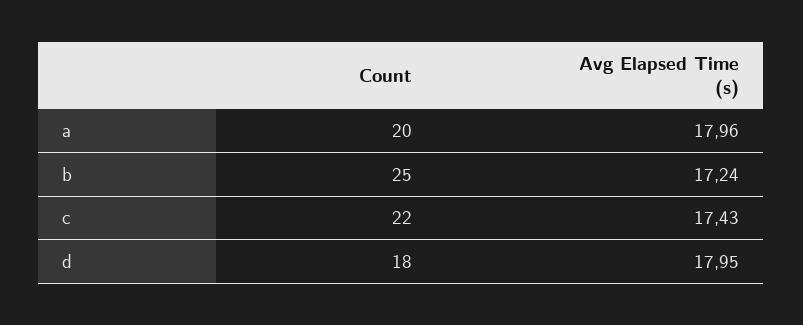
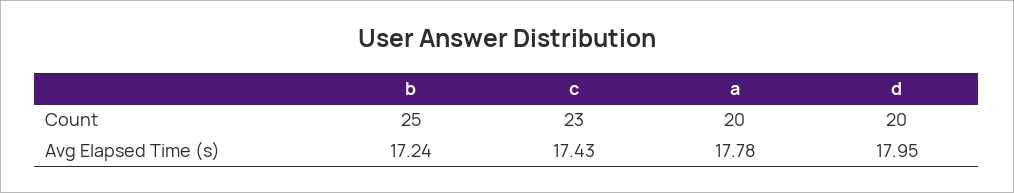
Avg Elapsed Time (s), a: 17.96 -> 17.78
Count, c: 22 -> 23
Count, d: 18 -> 20

